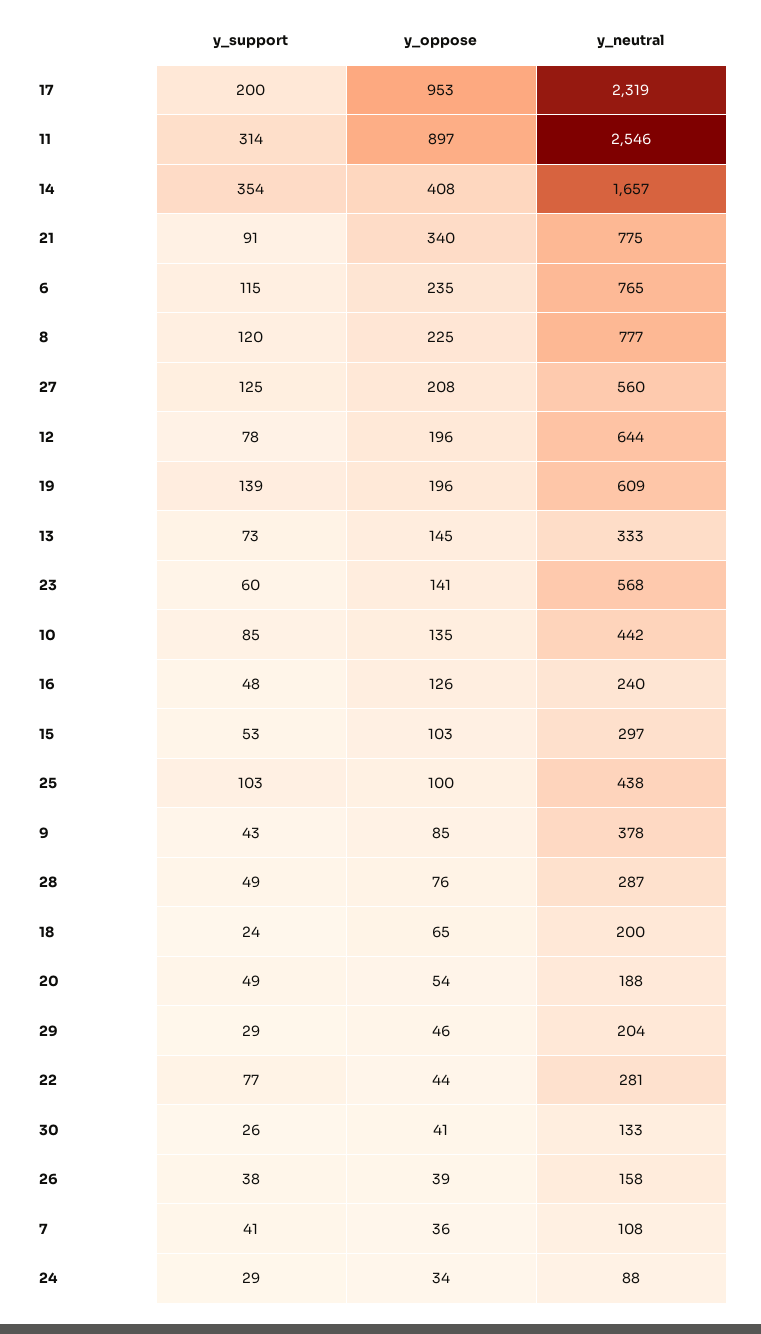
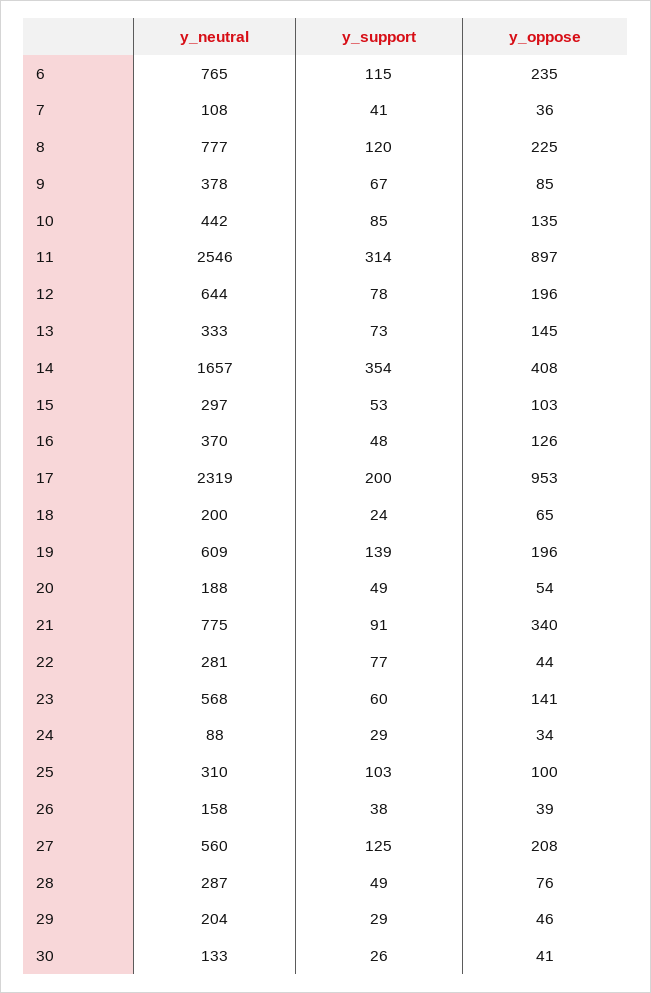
y_neutral, 16: 240 -> 370
y_neutral, 25: 438 -> 310
y_support, 9: 43 -> 67

